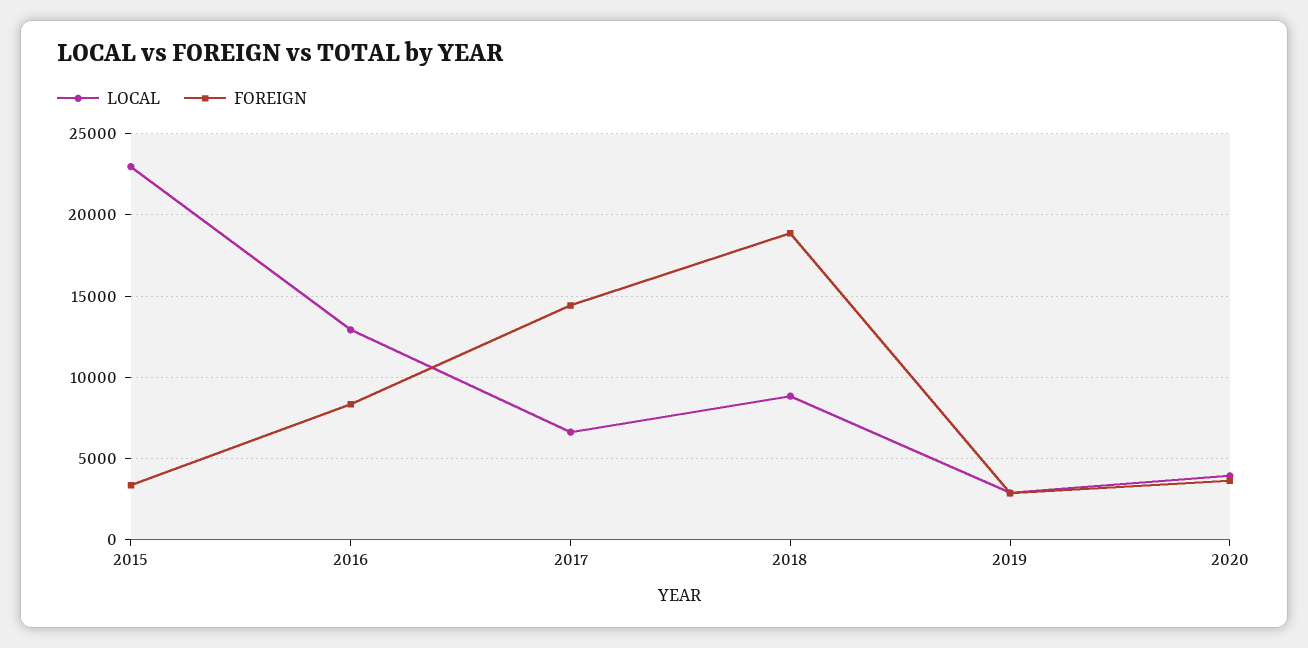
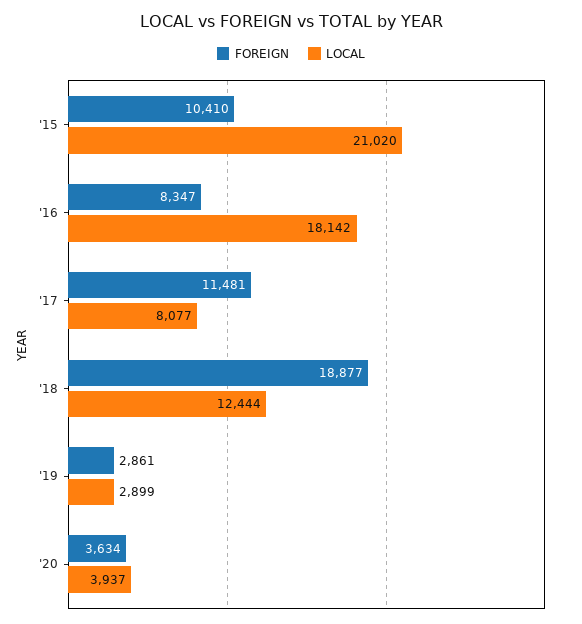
LOCAL, 2015: 23000 -> 21020
FOREIGN, 2015: 3500 -> 10410
LOCAL, 2016: 13000 -> 18142
LOCAL, 2017: 6500 -> 8077
FOREIGN, 2017: 14500 -> 11481
LOCAL, 2018: 9000 -> 12444

